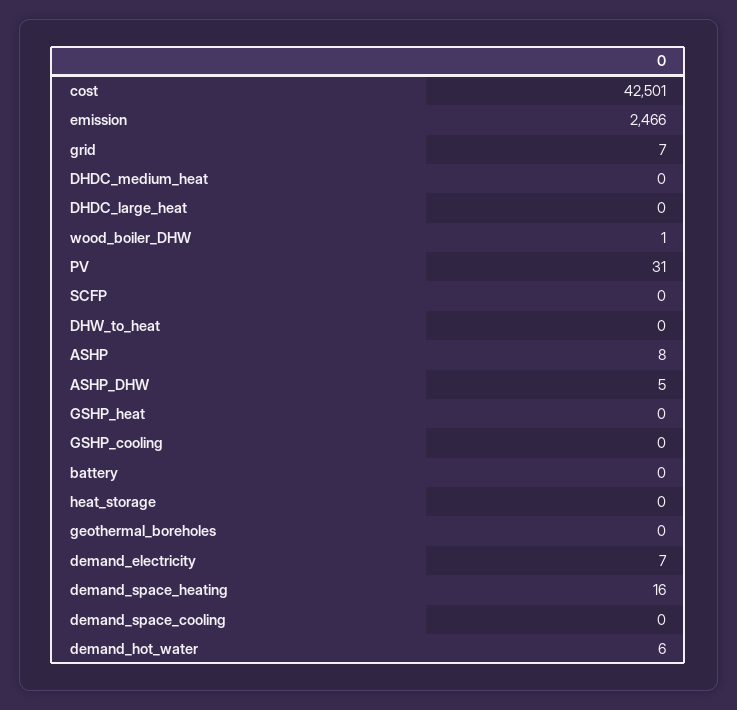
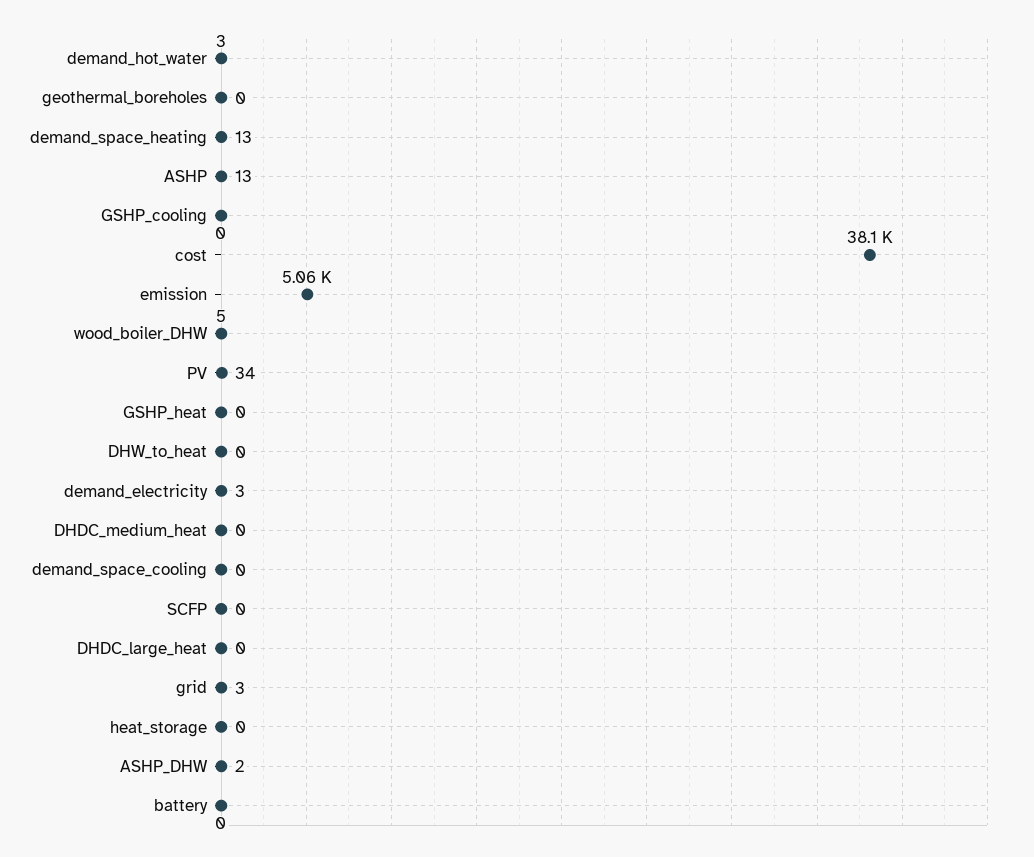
cost: 42501 -> 38100
emission: 2466 -> 5060
grid: 7 -> 3
wood_boiler_DHW: 1 -> 5
PV: 31 -> 34
ASHP: 8 -> 13
ASHP_DHW: 5 -> 2
demand_electricity: 7 -> 3
demand_space_heating: 16 -> 13
demand_hot_water: 6 -> 3

